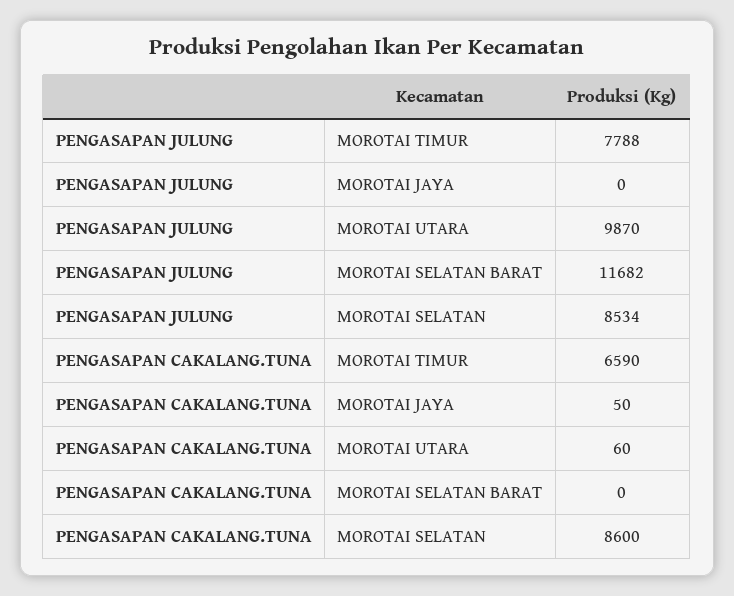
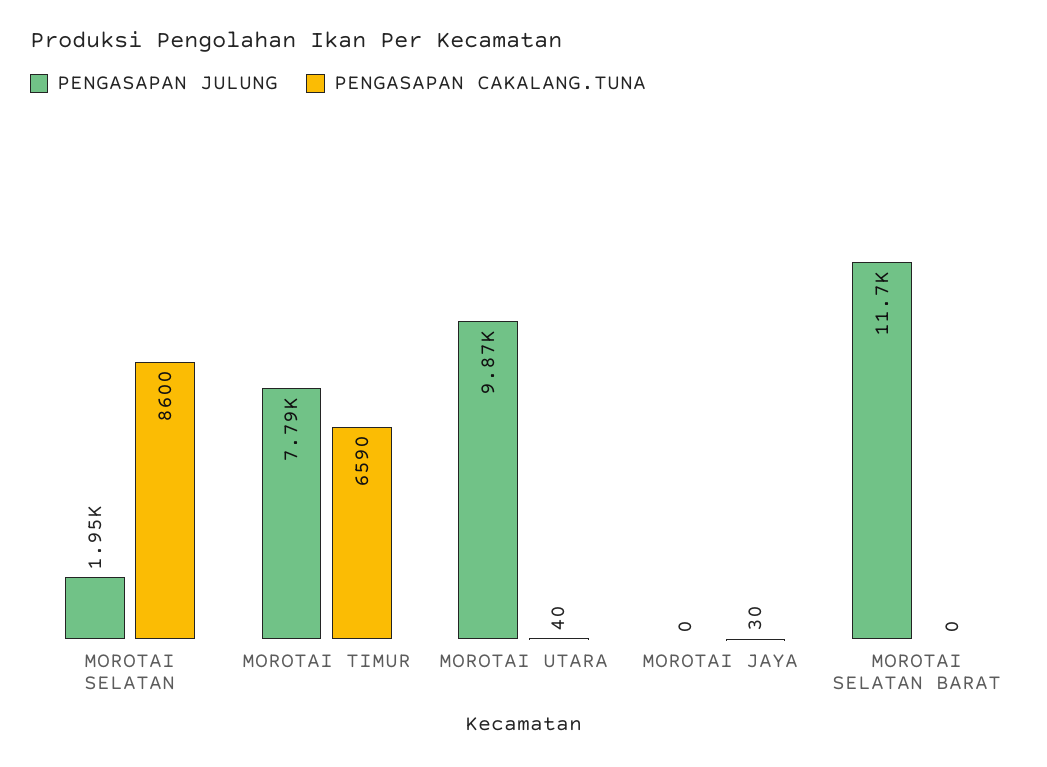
PENGASAPAN JULUNG, MOROTAI SELATAN: 8534 -> 1950
PENGASAPAN CAKALANG.TUNA, MOROTAI JAYA: 50 -> 30
PENGASAPAN CAKALANG.TUNA, MOROTAI UTARA: 60 -> 40

